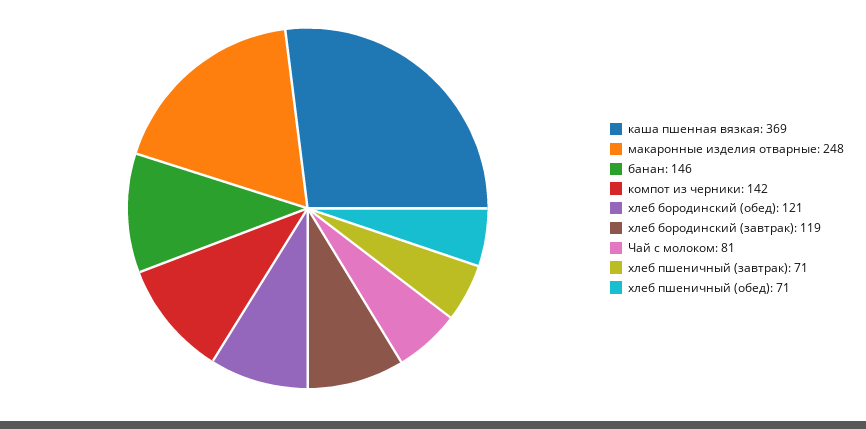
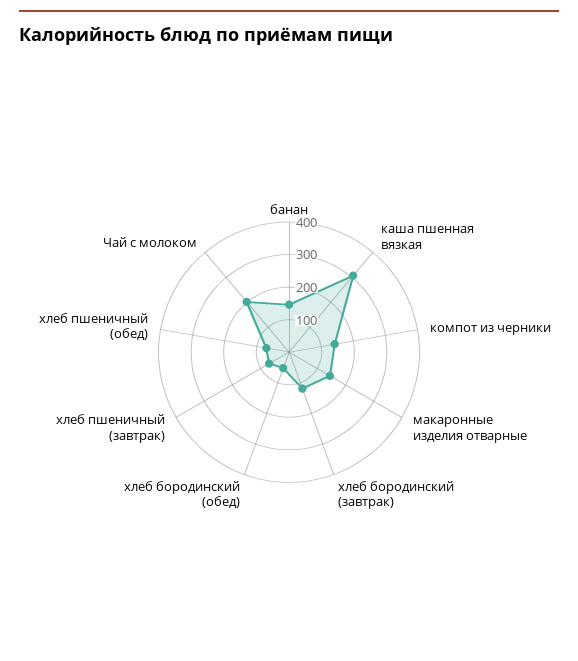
каша пшенная вязкая: 369 -> 300
макаронные изделия отварные: 248 -> 150
хлеб бородинский (обед): 121 -> 50
Чай с молоком: 81 -> 200

